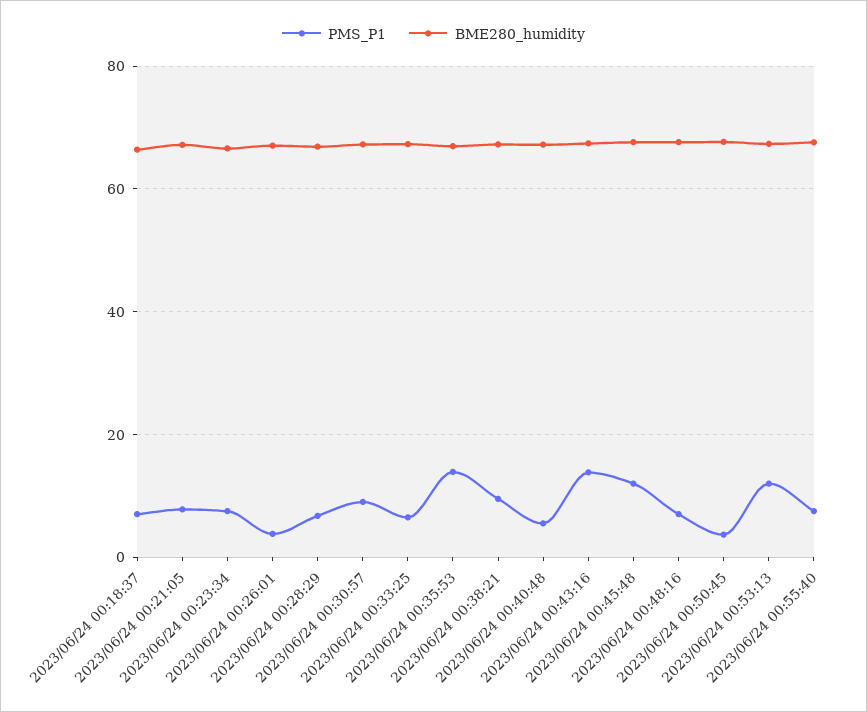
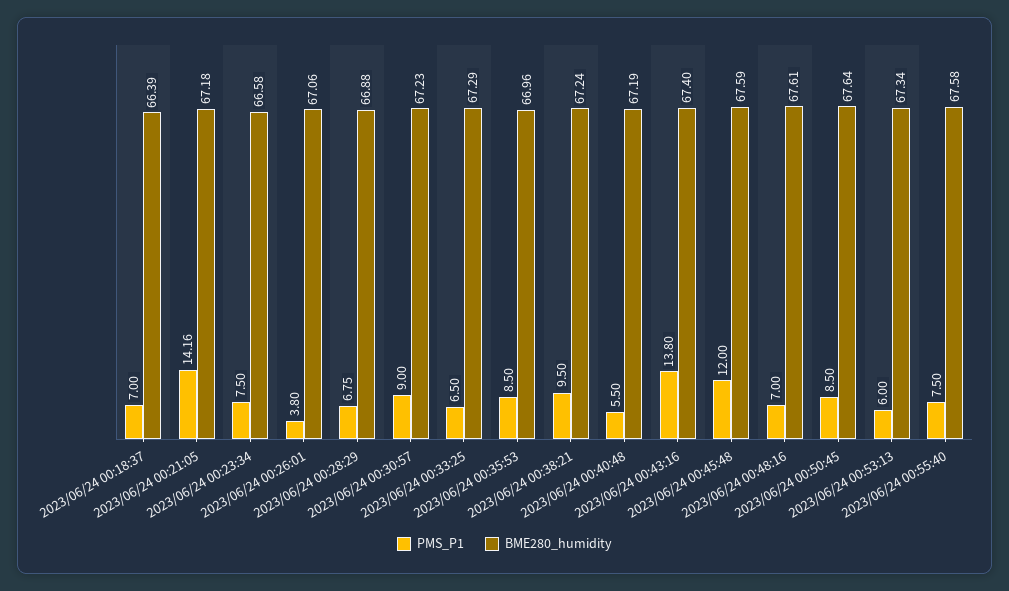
PMS_P1, 2023/06/24 00:21:05: 8 -> 14.16
PMS_P1, 2023/06/24 00:35:53: 14 -> 8.5
PMS_P1, 2023/06/24 00:50:45: 4 -> 8.5
PMS_P1, 2023/06/24 00:53:13: 12 -> 6

